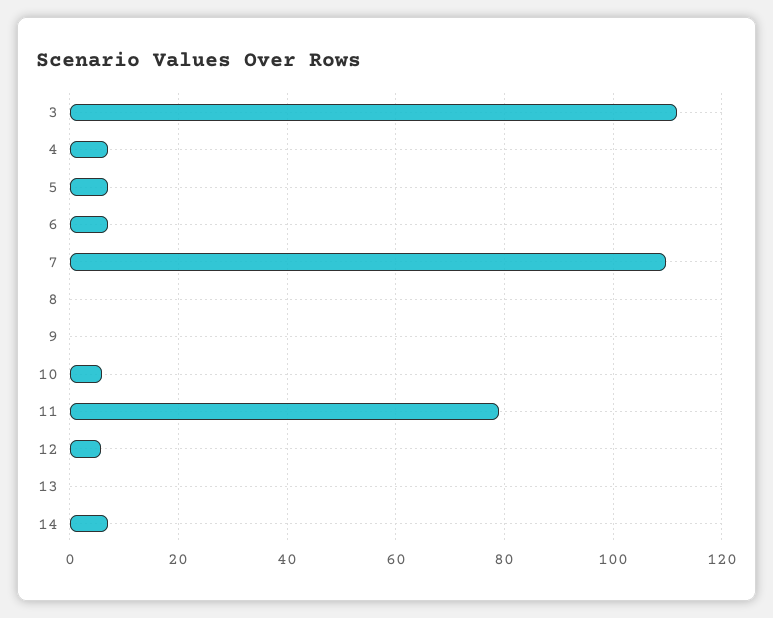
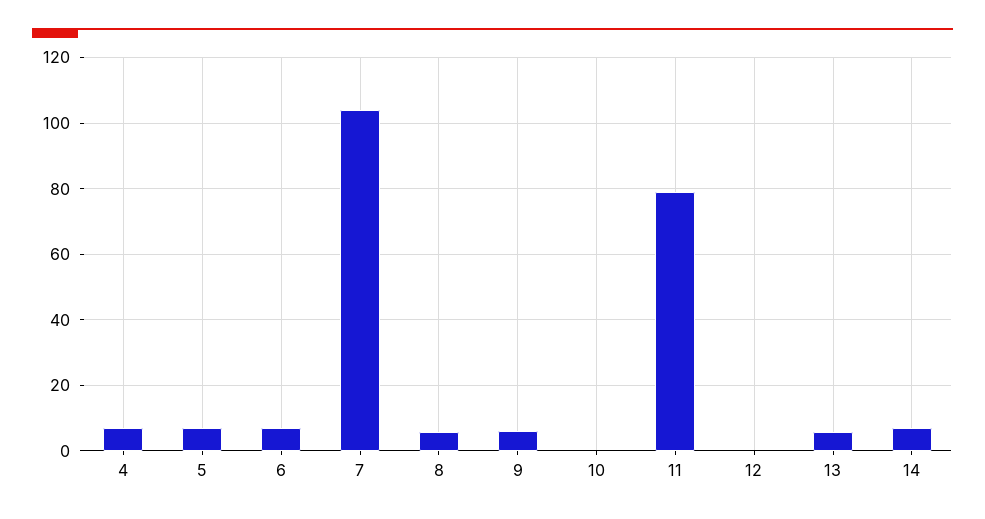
3: 112 -> none
7: 110 -> 104
8: 0 -> 6
9: 0 -> 6
10: 6 -> 0
12: 6 -> 0
13: 0 -> 6

